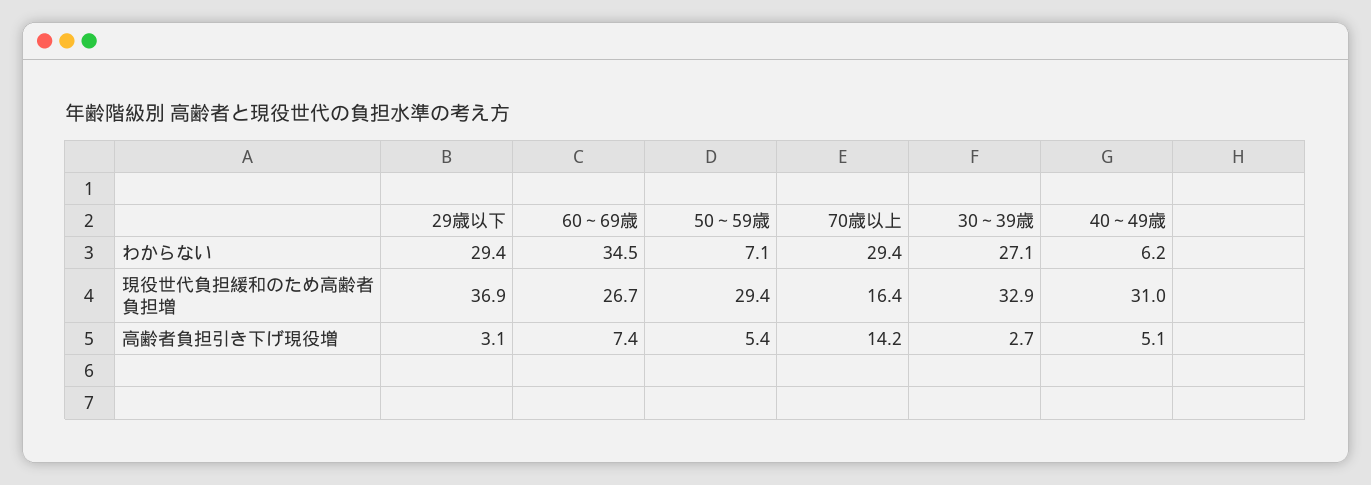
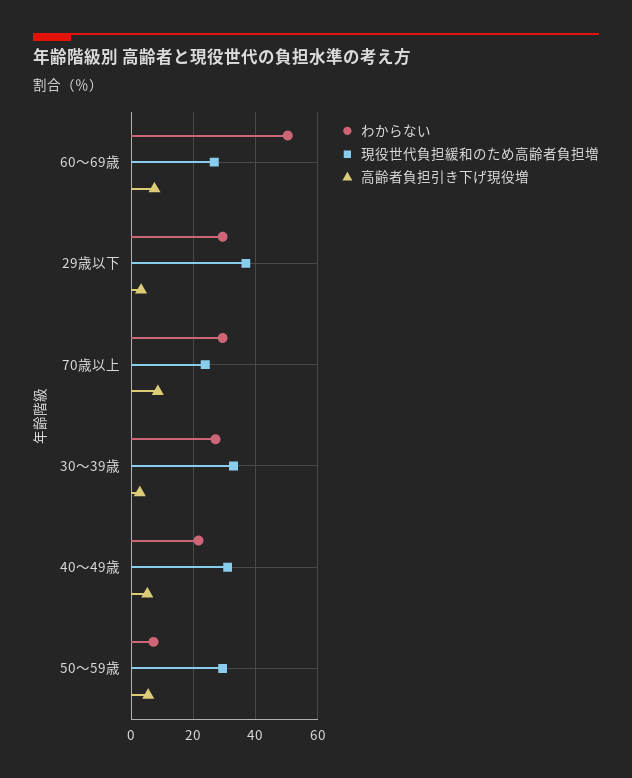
わからない, 60～69歳: 34.5 -> 50
わからない, 40～49歳: 6.2 -> 22
現役世代負担緩和のため高齢者負担増, 70歳以上: 16.4 -> 24
高齢者負担引き下げ現役増, 70歳以上: 14.2 -> 8

